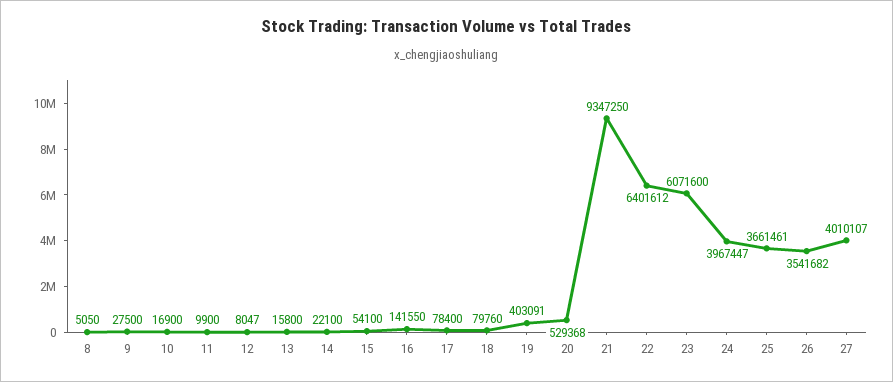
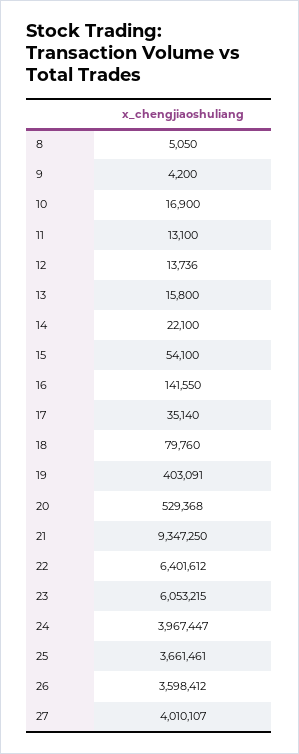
9: 27500 -> 4200
11: 9900 -> 13100
12: 8047 -> 13736
17: 78400 -> 35140
23: 6071600 -> 6053215
26: 3541682 -> 3598412

